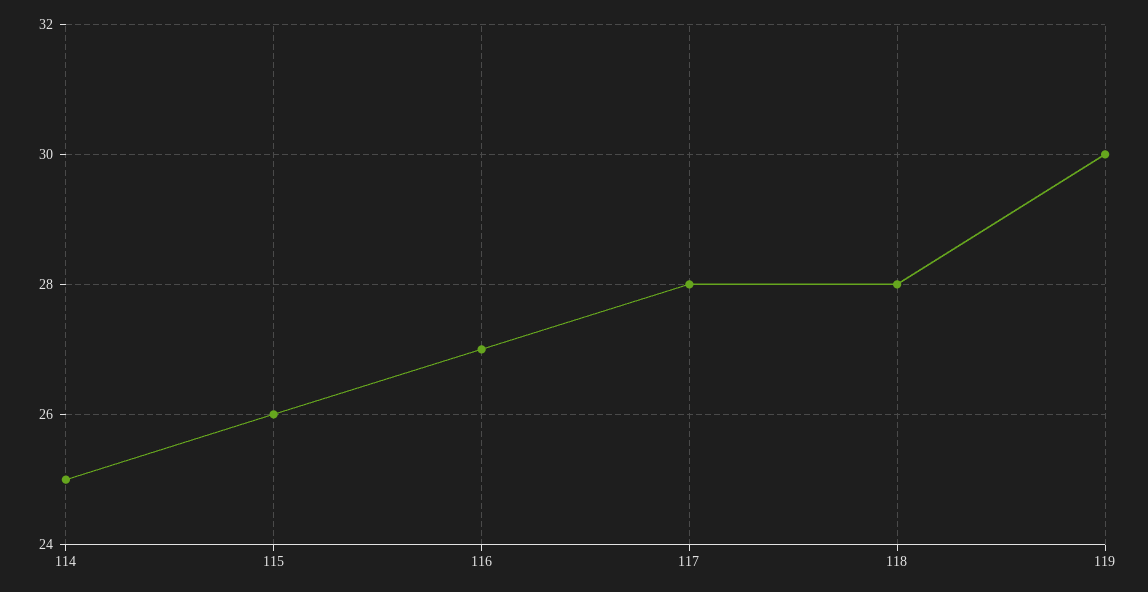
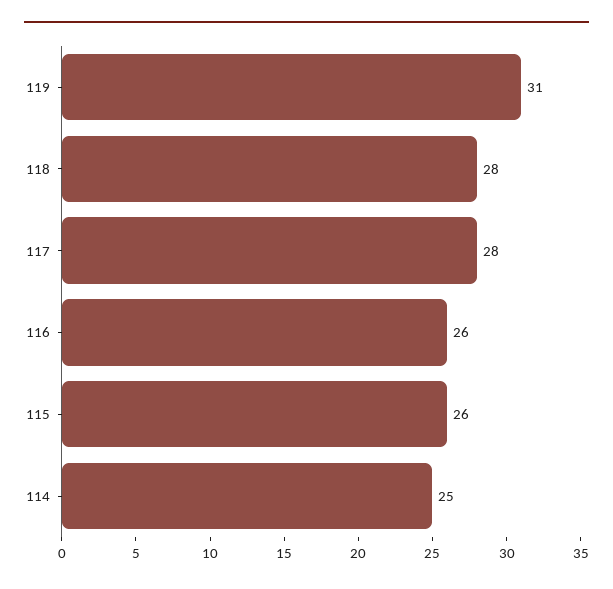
116: 27 -> 26
119: 30 -> 31

